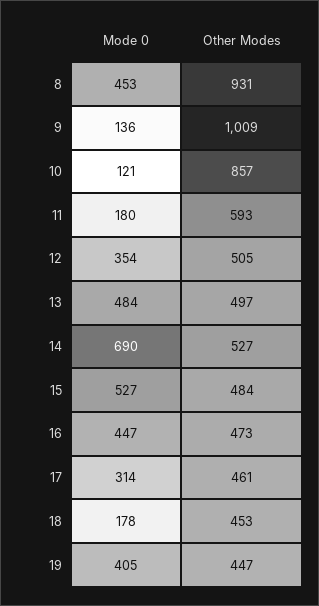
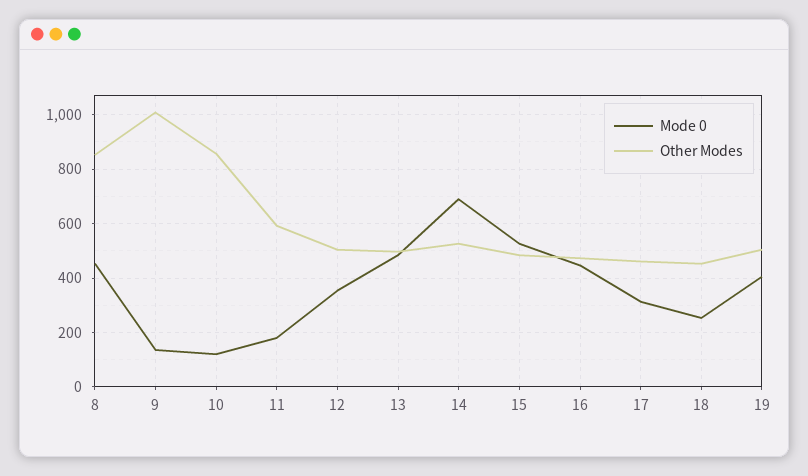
Other Modes, 8: 931 -> 850
Mode 0, 18: 178 -> 250
Other Modes, 19: 447 -> 500

